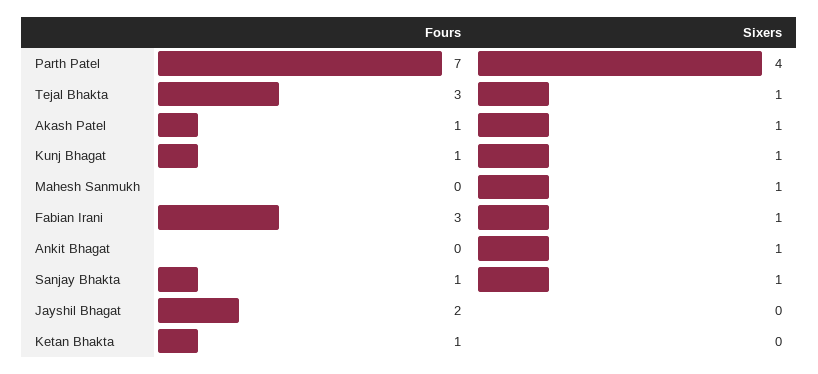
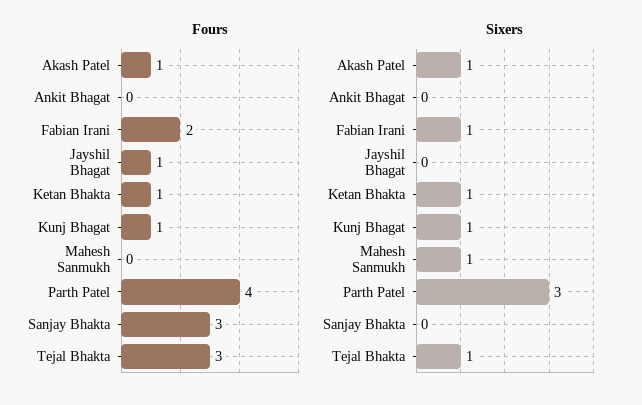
Fours, Parth Patel: 7 -> 4
Sixers, Parth Patel: 4 -> 3
Fours, Fabian Irani: 3 -> 2
Sixers, Ankit Bhagat: 1 -> 0
Fours, Sanjay Bhakta: 1 -> 3
Sixers, Sanjay Bhakta: 1 -> 0
Fours, Jayshil Bhagat: 2 -> 1
Sixers, Ketan Bhakta: 0 -> 1

